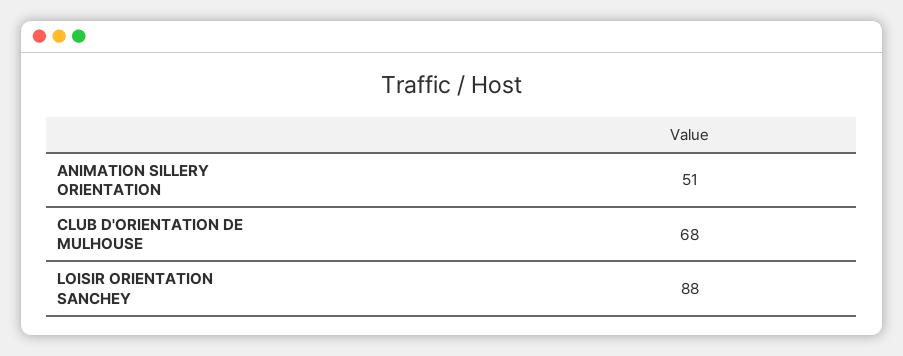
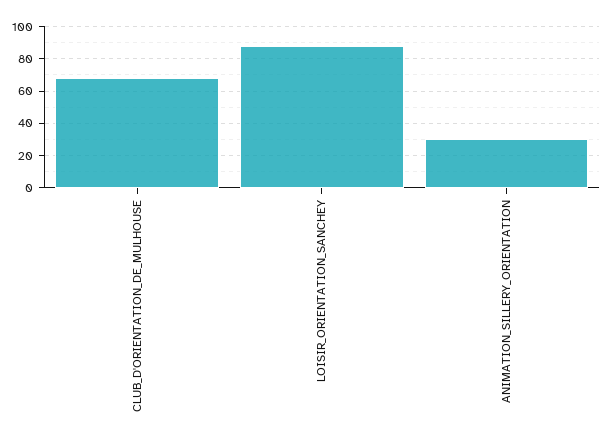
ANIMATION SILLERY ORIENTATION: 51 -> 30

